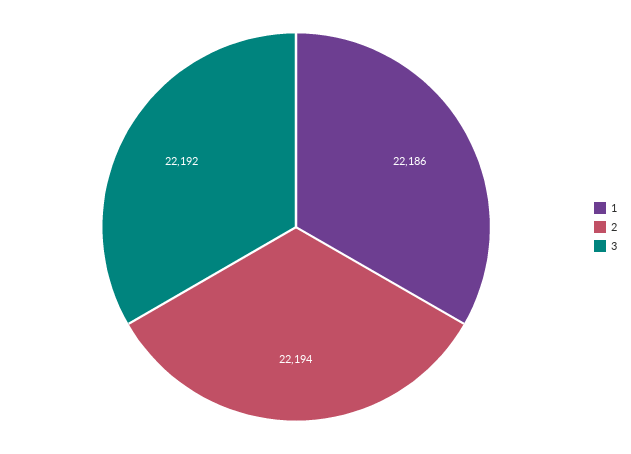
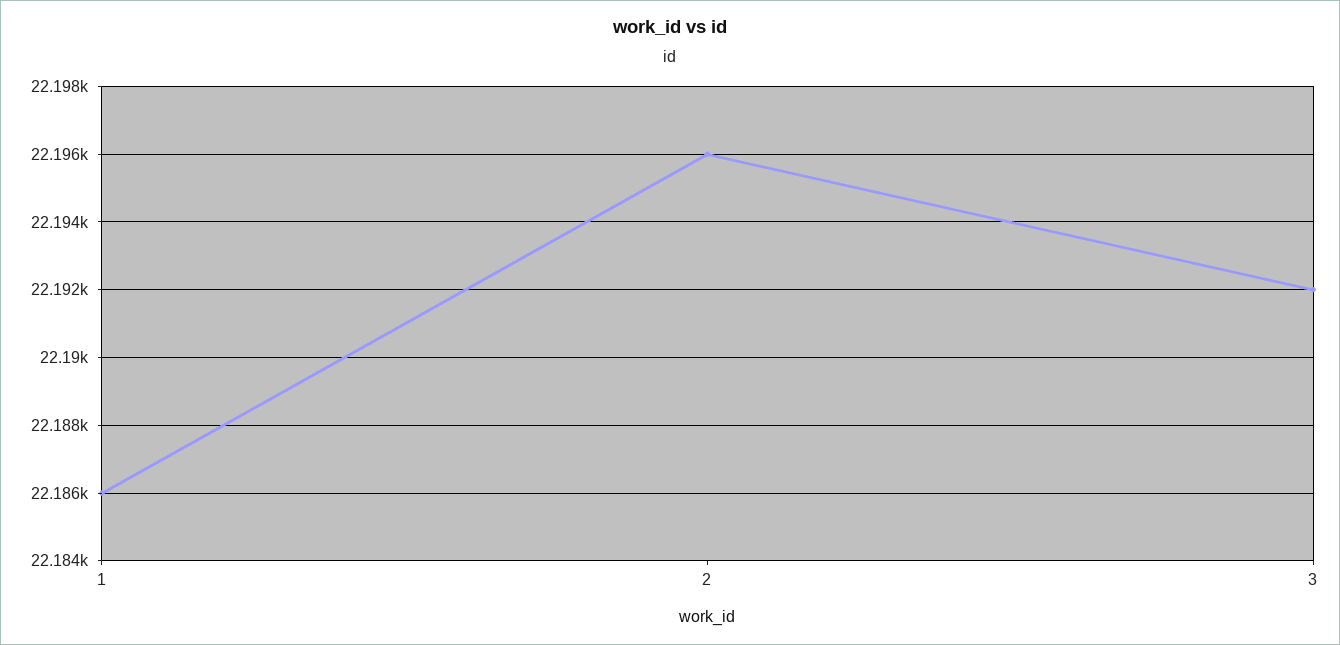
2: 22194 -> 22196

